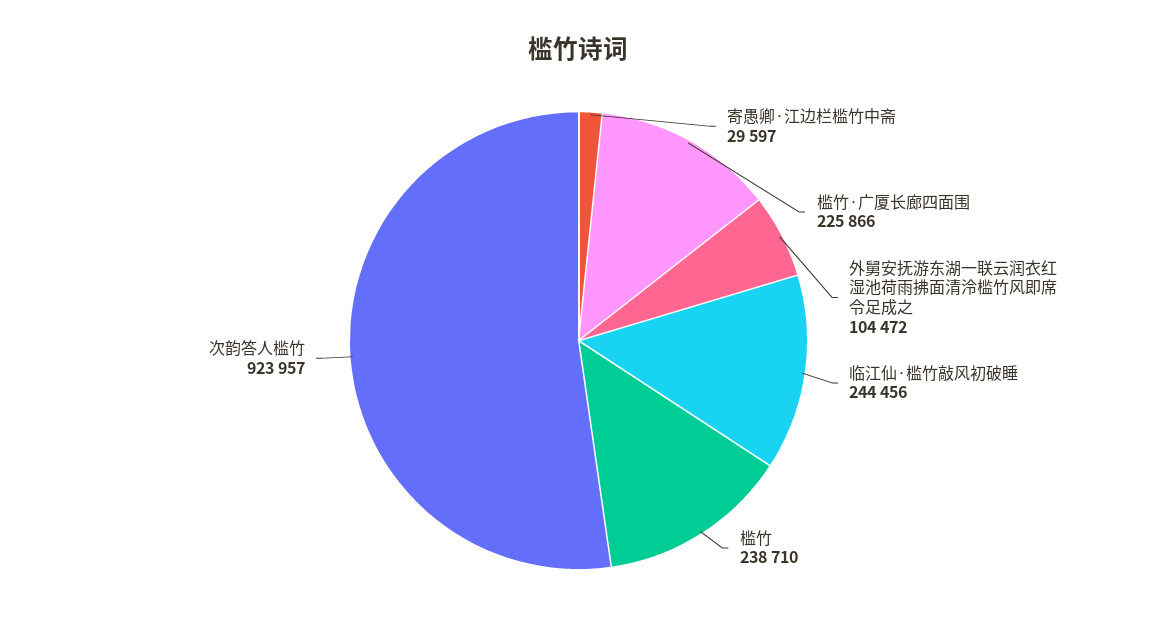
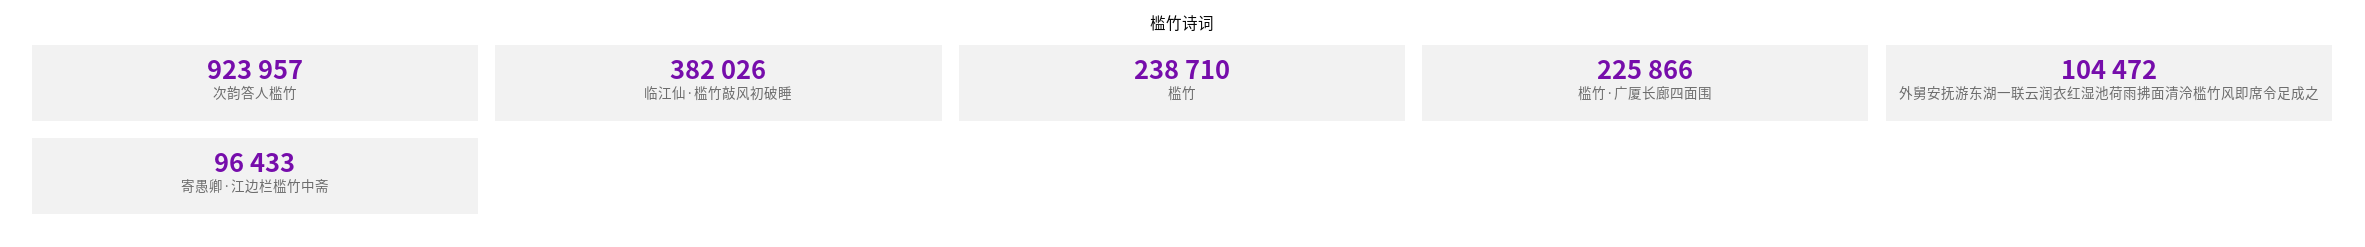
寄愚卿·江边栏槛竹中斋: 29597 -> 96433
临江仙·槛竹敲风初破睡: 244456 -> 382026

